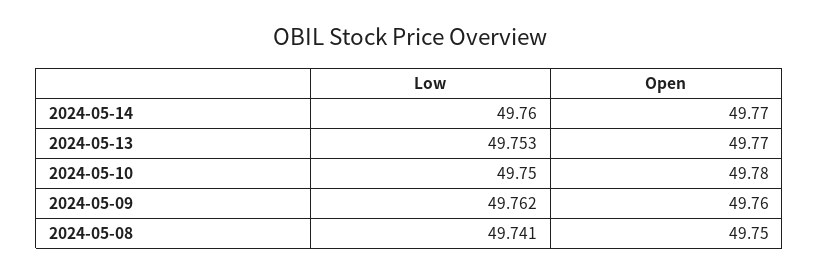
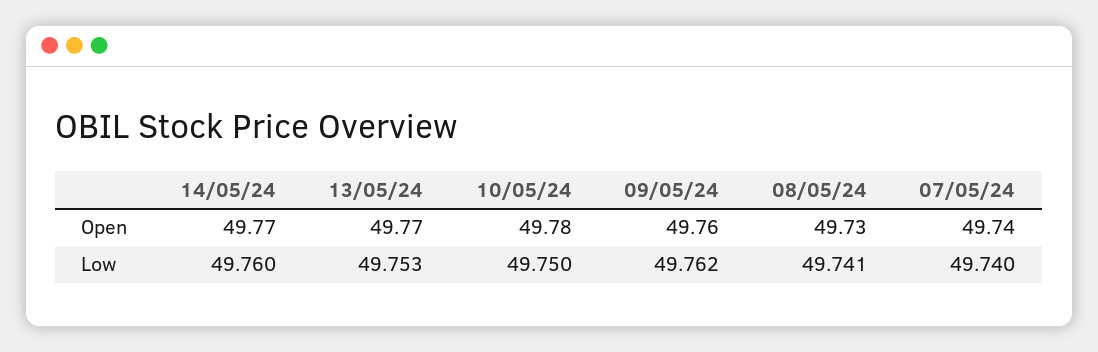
Open, 2024-05-08: 49.75 -> 49.73
Open, 07/05/24: none -> 49.74
Low, 07/05/24: none -> 49.74

